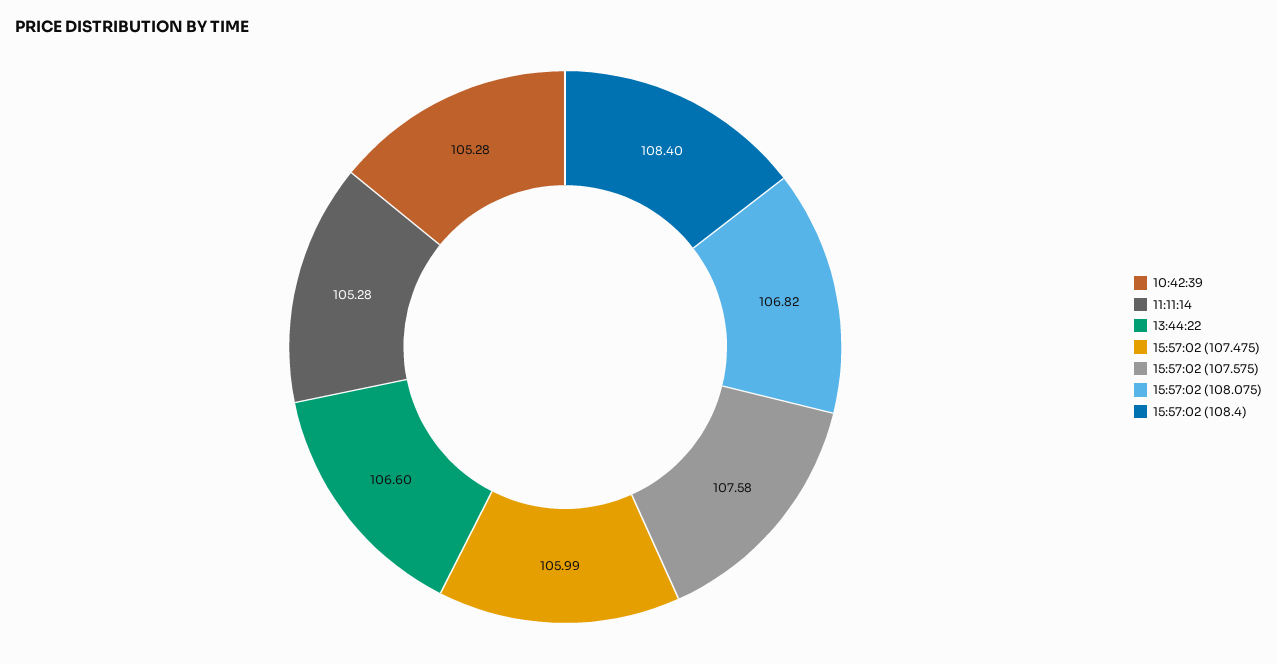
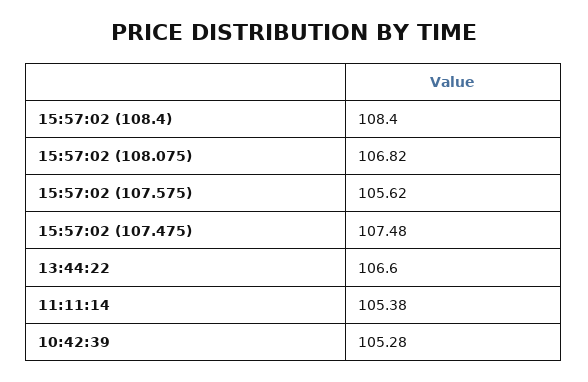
11:11:14: 105.28 -> 105.38
15:57:02 (107.475): 105.99 -> 107.48
15:57:02 (107.575): 107.58 -> 105.62

